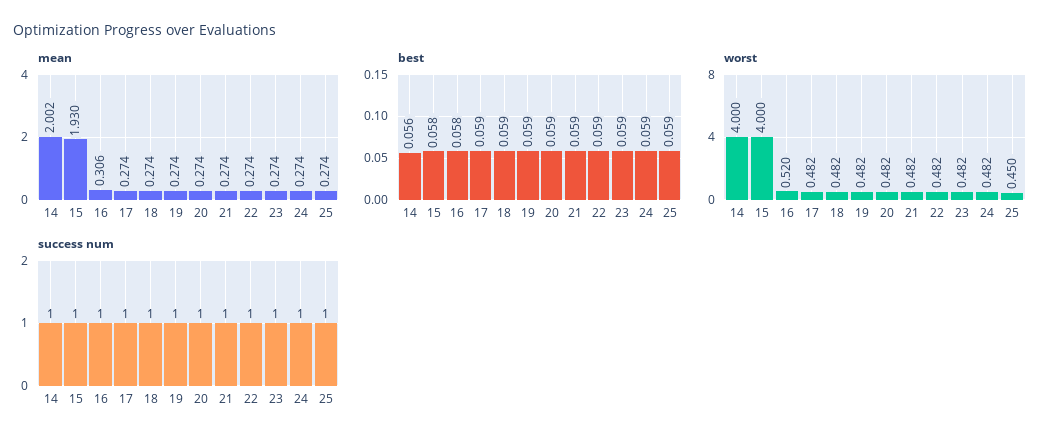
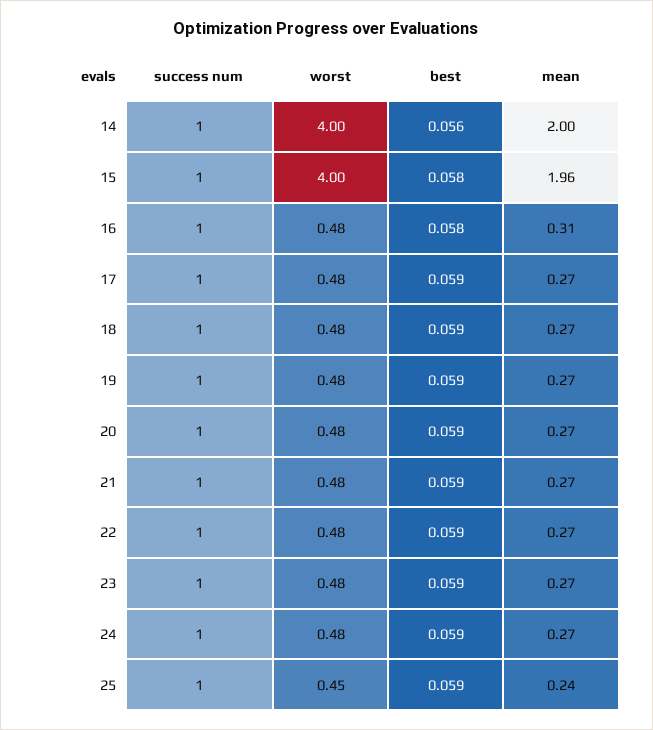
mean, 15: 1.93 -> 1.96
mean, 25: 0.274 -> 0.24
worst, 16: 0.52 -> 0.48

